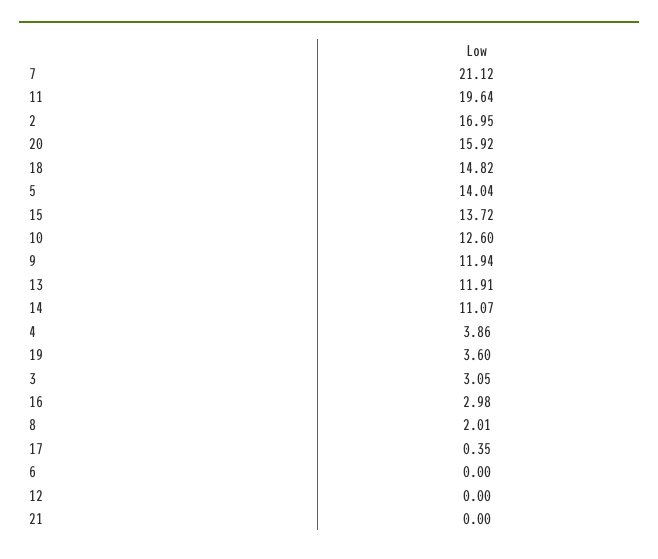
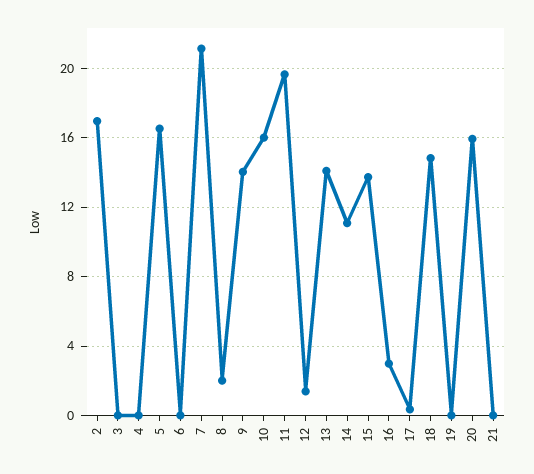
5: 14.04 -> 16.5
10: 12.6 -> 16
9: 11.94 -> 14
13: 11.91 -> 14
4: 3.86 -> 0
19: 3.6 -> 0
3: 3.05 -> 0
12: 0 -> 1.5

